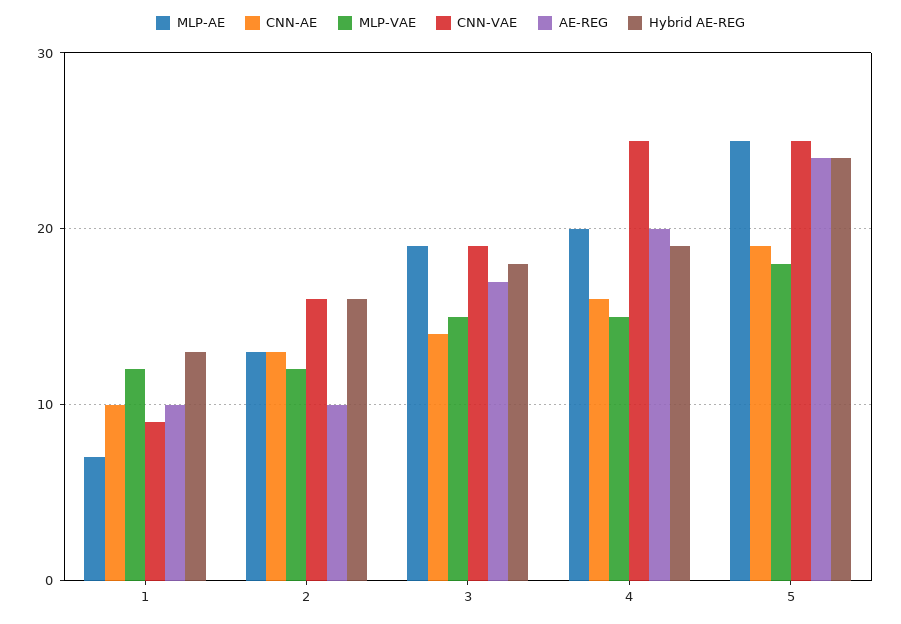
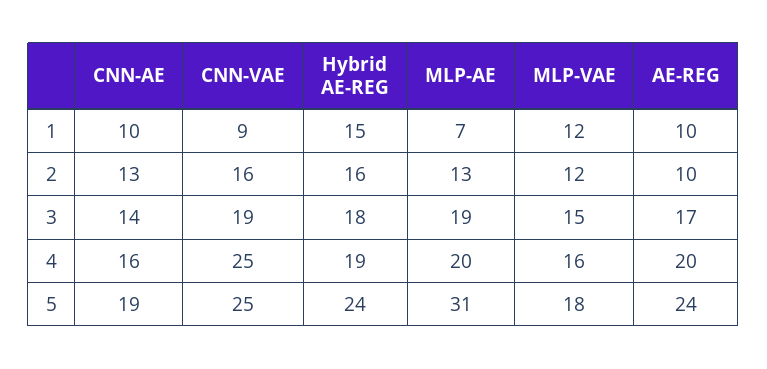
Hybrid AE-REG, 1: 13 -> 15
MLP-VAE, 4: 15 -> 16
MLP-AE, 5: 25 -> 31

